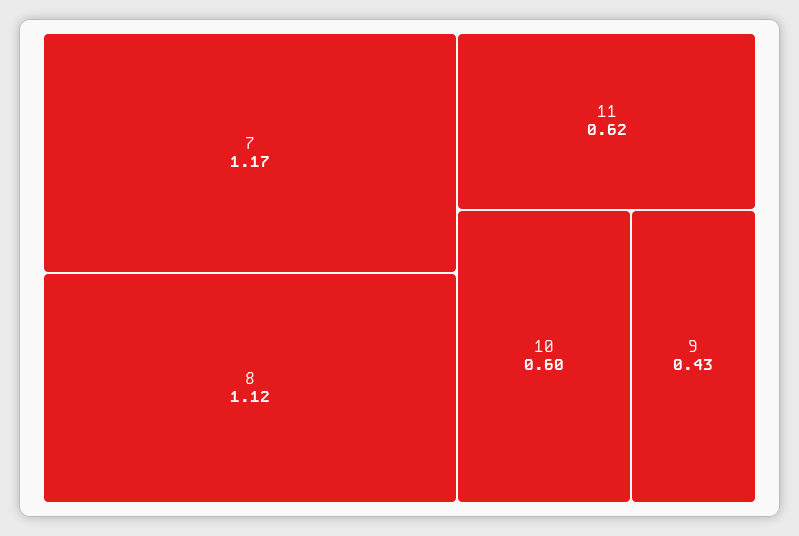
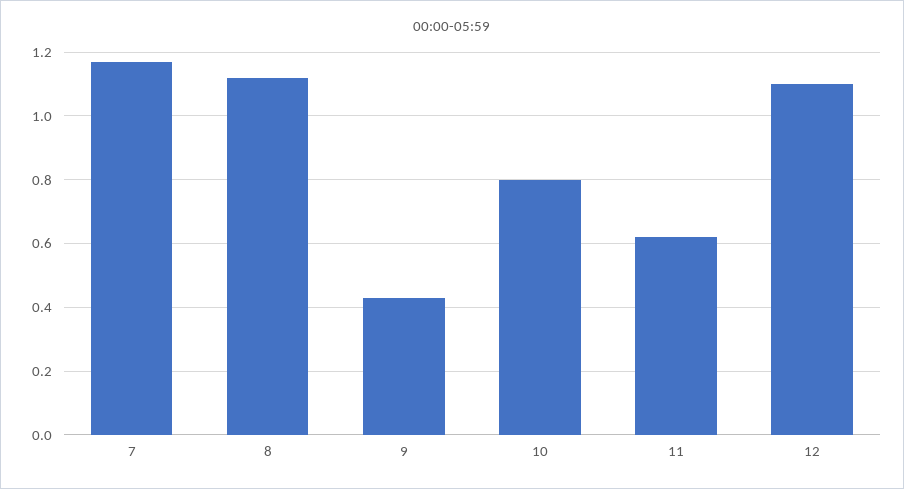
10: 0.6 -> 0.8
12: none -> 1.1

